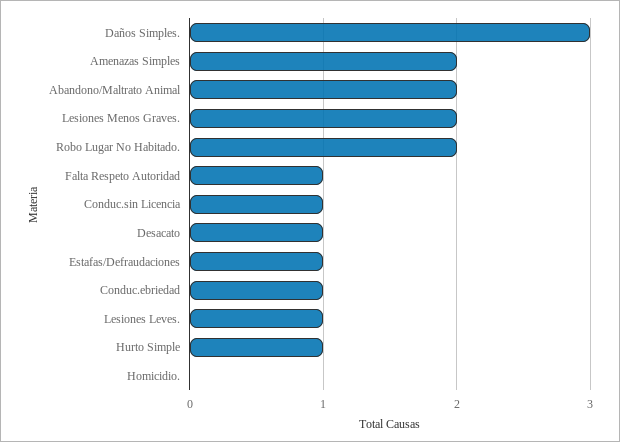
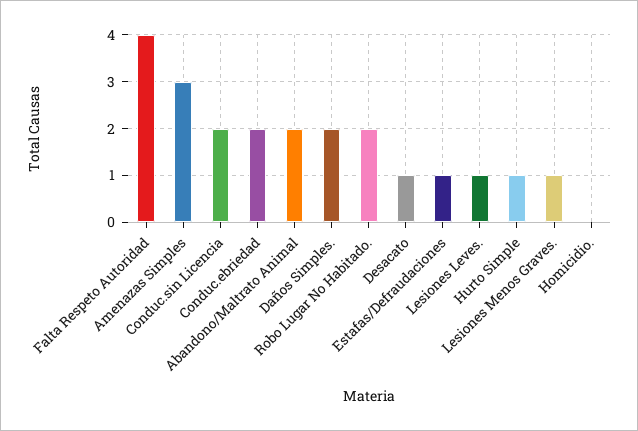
Daños Simples.: 3 -> 2
Amenazas Simples: 2 -> 3
Lesiones Menos Graves.: 2 -> 1
Falta Respeto Autoridad: 1 -> 4
Conduc.sin Licencia: 1 -> 2
Conduc.ebriedad: 1 -> 2

